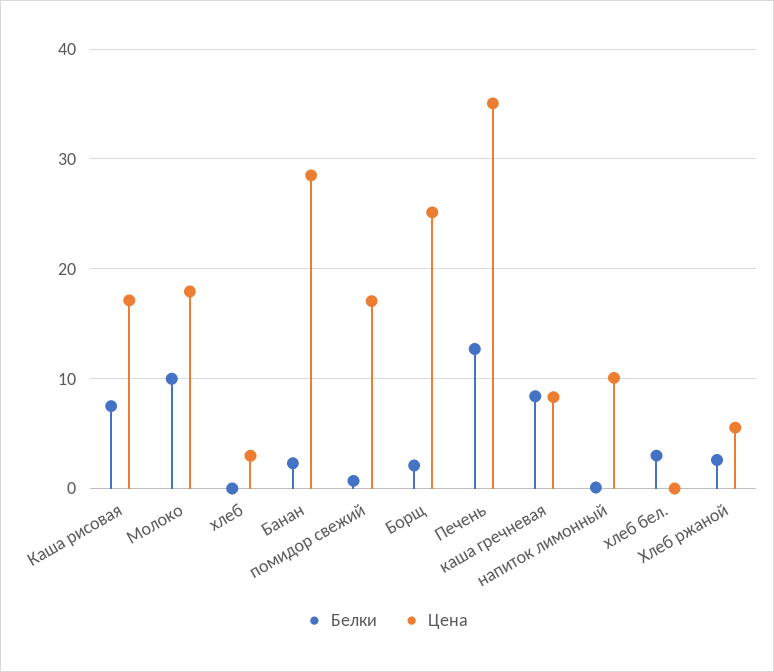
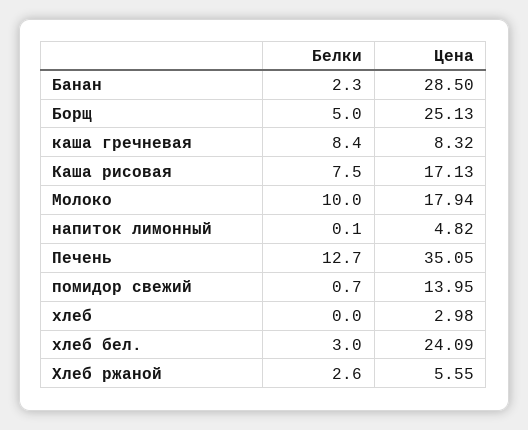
Цена, помидор свежий: 17 -> 13.95
Белки, Борщ: 2 -> 5
Цена, напиток лимонный: 10 -> 4.82
Цена, хлеб бел.: 0 -> 24.09

